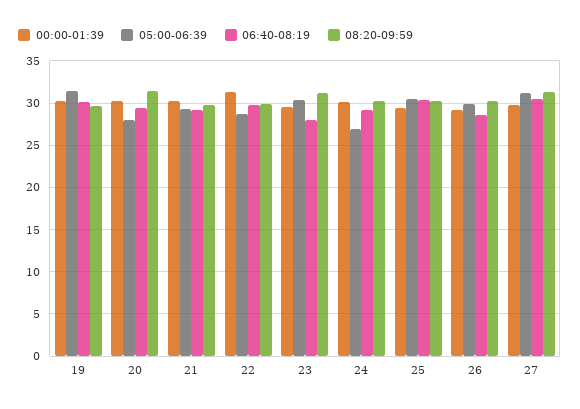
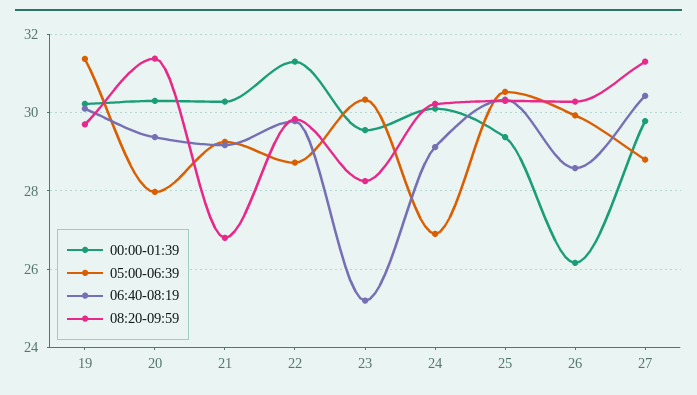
08:20-09:59, 21: 30 -> 26.8
06:40-08:19, 23: 28 -> 25.2
08:20-09:59, 23: 31 -> 28.2
00:00-01:39, 26: 29 -> 26.2
05:00-06:39, 27: 31 -> 28.8

